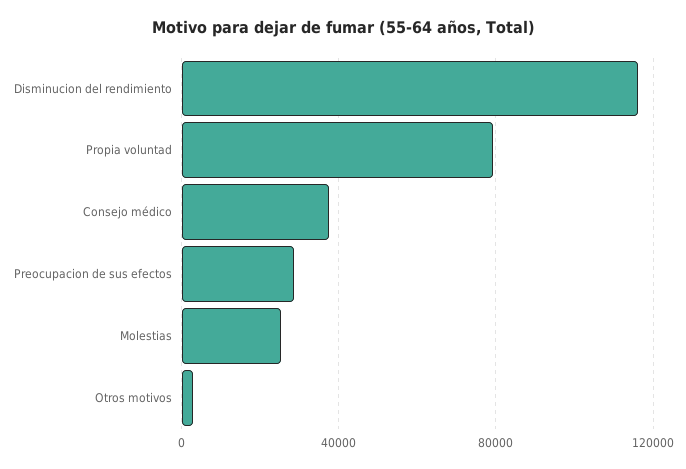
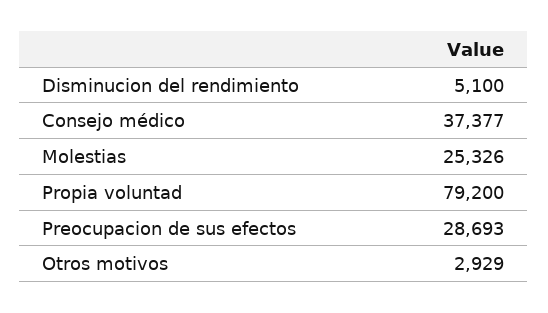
Disminucion del rendimiento: 115000 -> 5100

